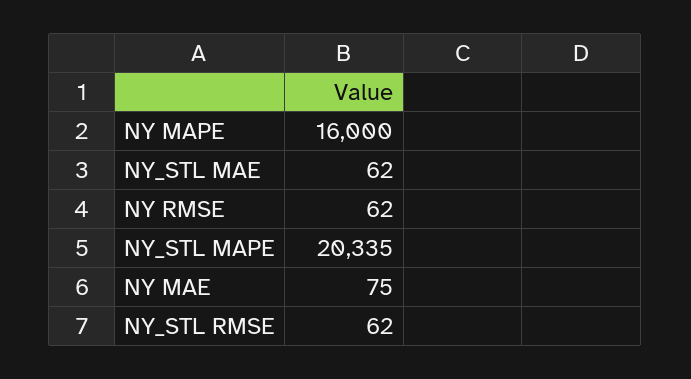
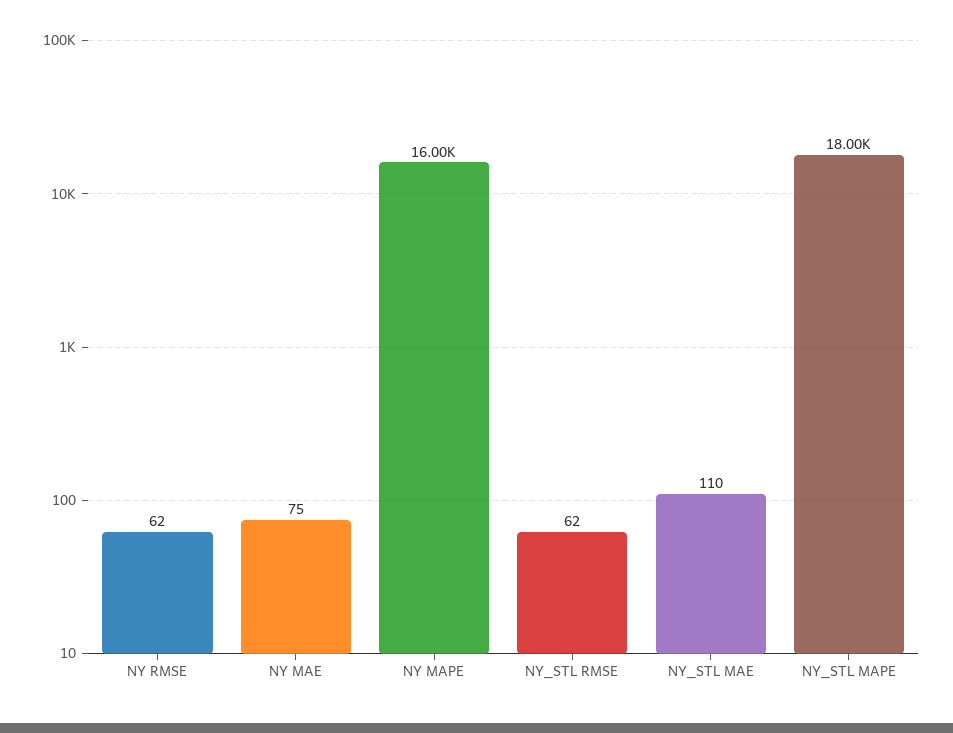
NY_STL MAE: 62 -> 110
NY_STL MAPE: 20335 -> 18000

